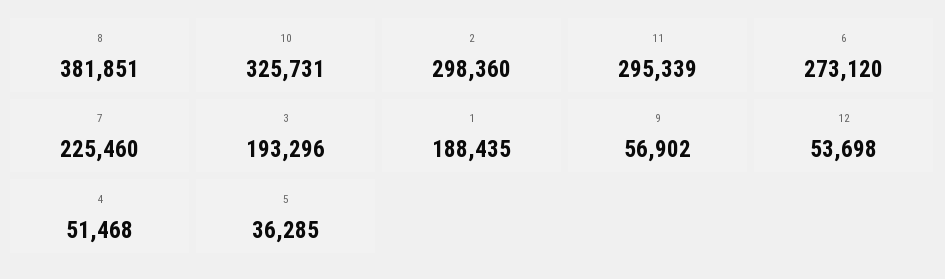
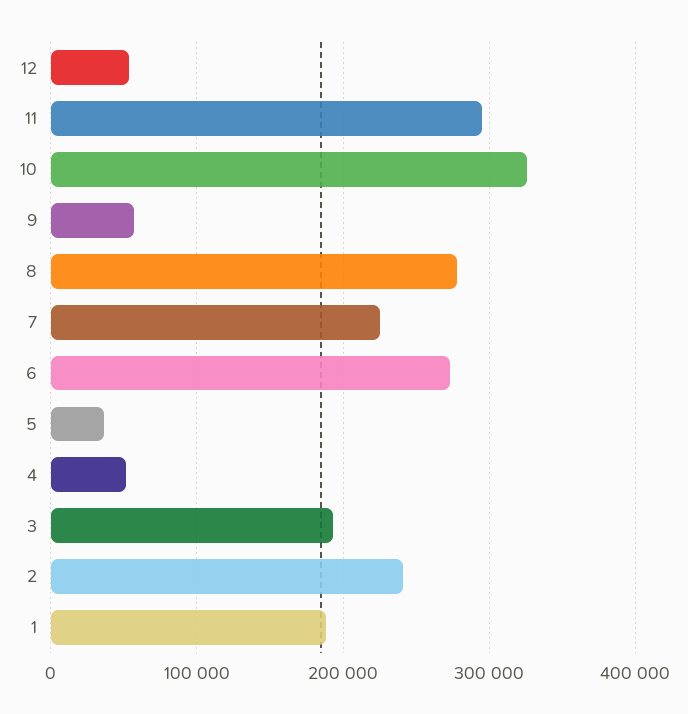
8: 381851 -> 280000
2: 298360 -> 240000

